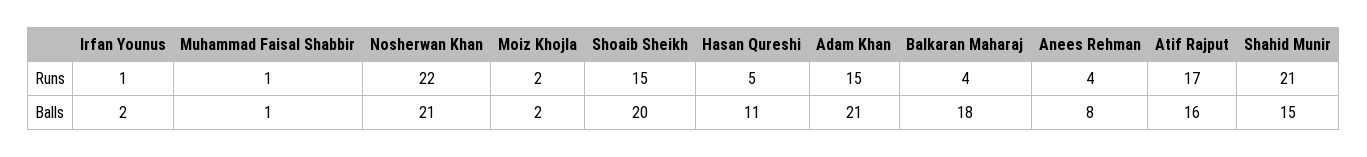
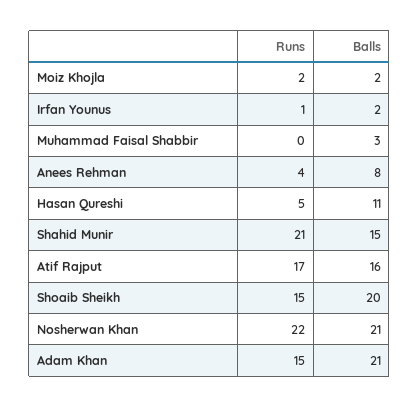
Muhammad Faisal Shabbir, Runs: 1 -> 0
Balkaran Maharaj, Runs: 4 -> none
Muhammad Faisal Shabbir, Balls: 1 -> 3
Balkaran Maharaj, Balls: 18 -> none

